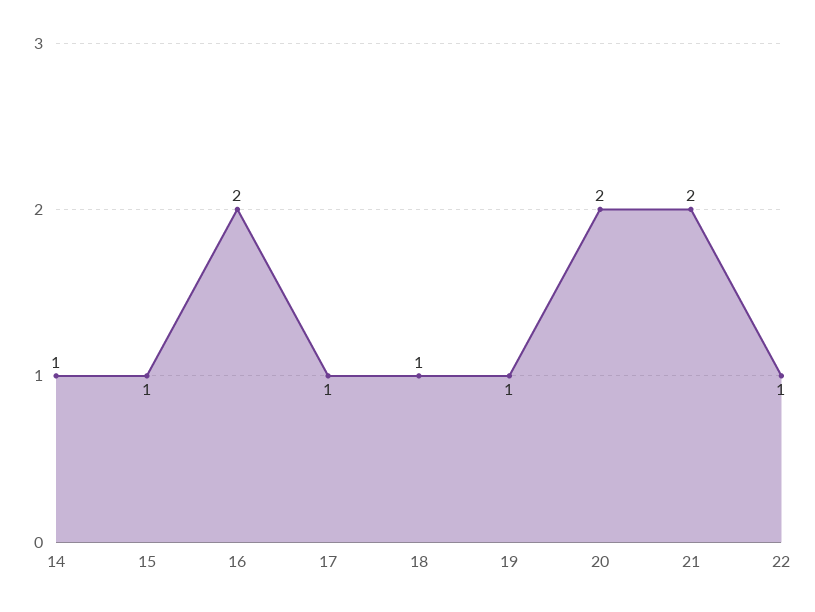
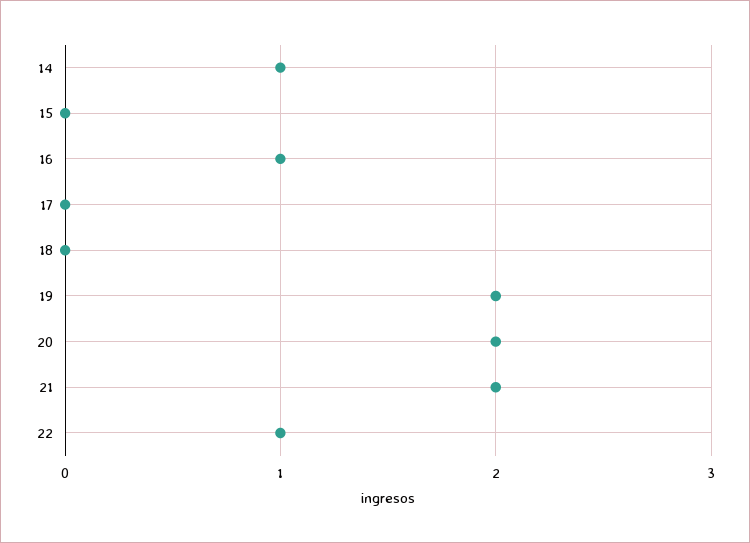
15: 1 -> 0
16: 2 -> 1
17: 1 -> 0
18: 1 -> 0
19: 1 -> 2

